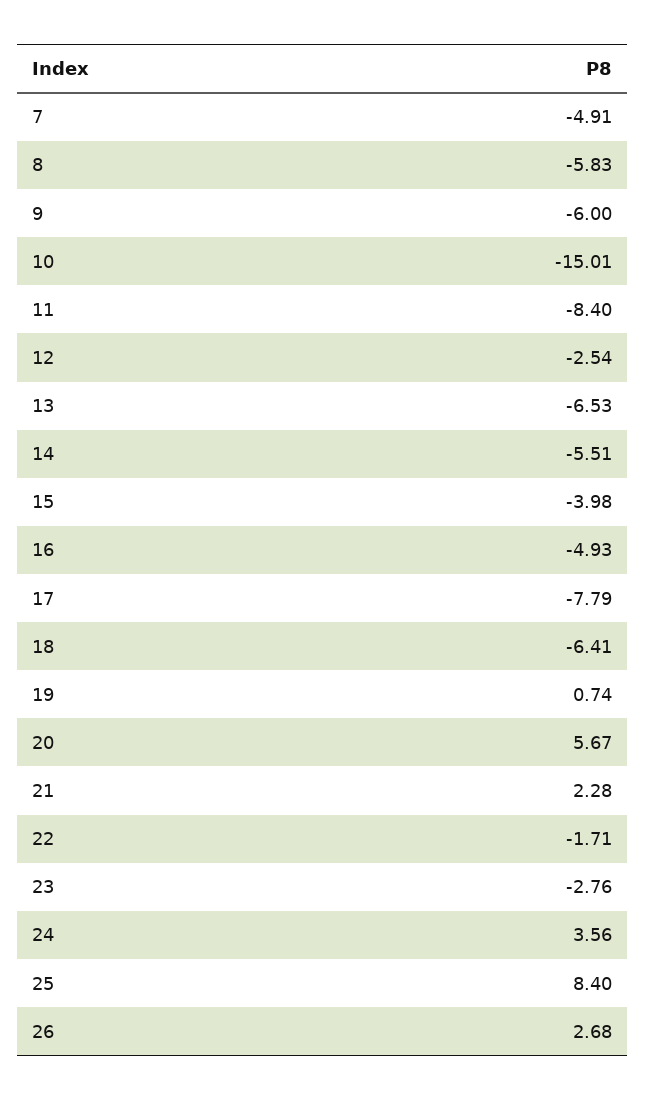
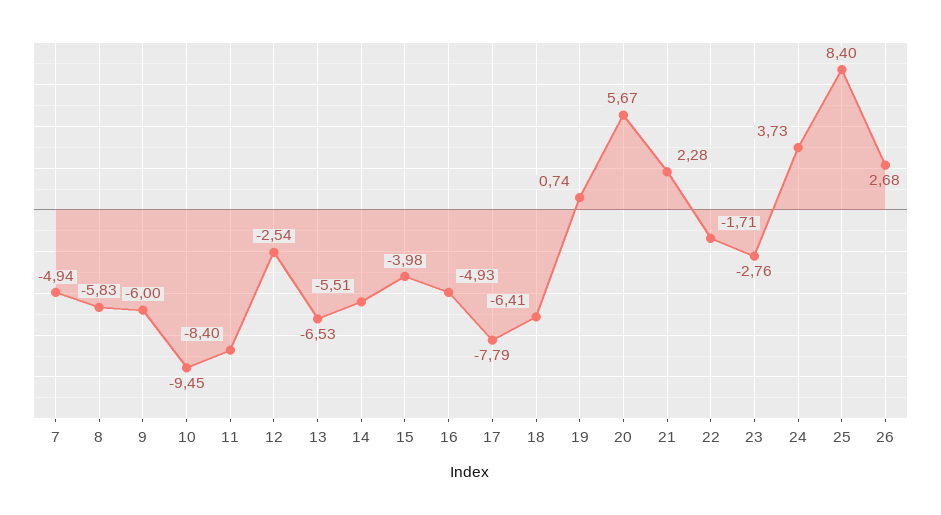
7: -4.91 -> -4.94
10: -15.01 -> -9.45
24: 3.56 -> 3.73

